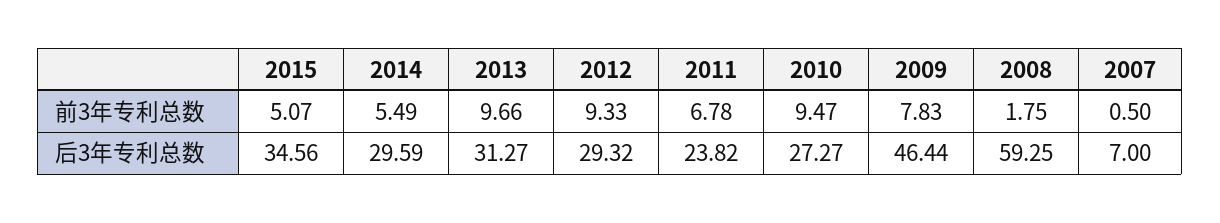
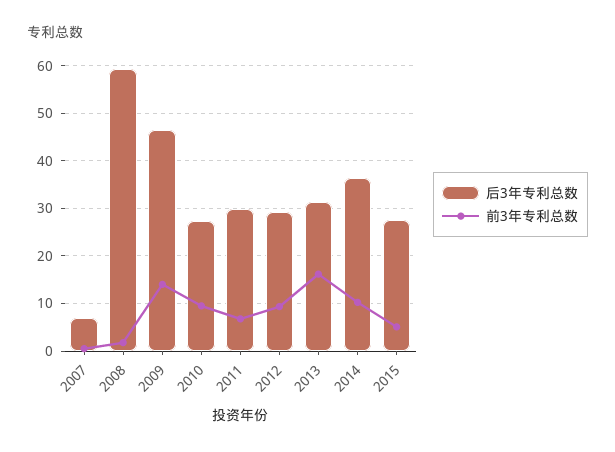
前3年专利总数, 2014: 5.49 -> 10
前3年专利总数, 2013: 9.66 -> 16
前3年专利总数, 2009: 7.83 -> 14
后3年专利总数, 2015: 34.56 -> 28
后3年专利总数, 2014: 29.59 -> 36
后3年专利总数, 2011: 23.82 -> 30

